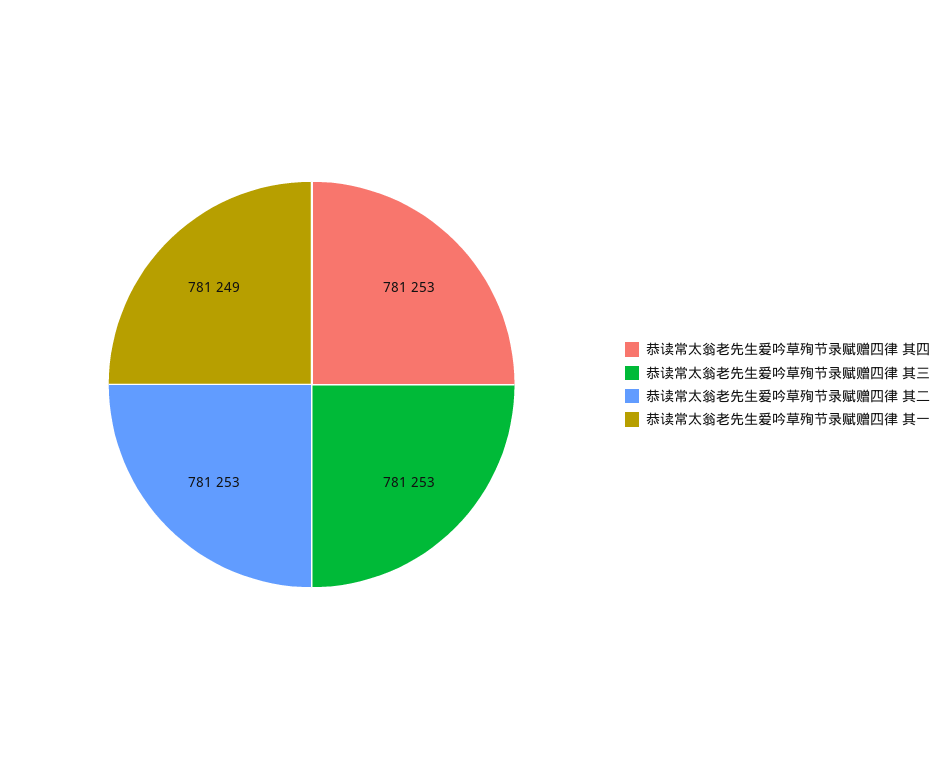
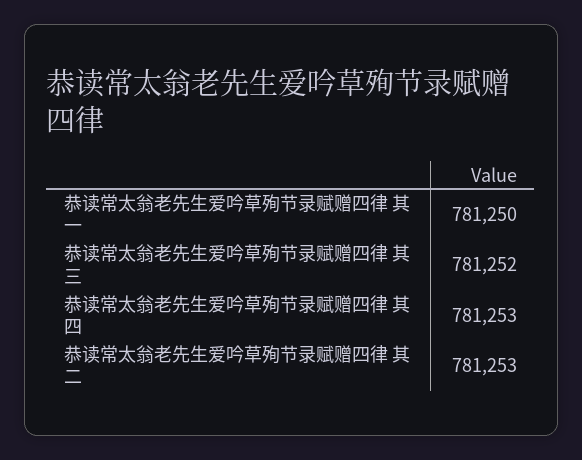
恭读常太翁老先生爱吟草殉节录赋赠四律 其三: 781253 -> 781252
恭读常太翁老先生爱吟草殉节录赋赠四律 其一: 781249 -> 781250

